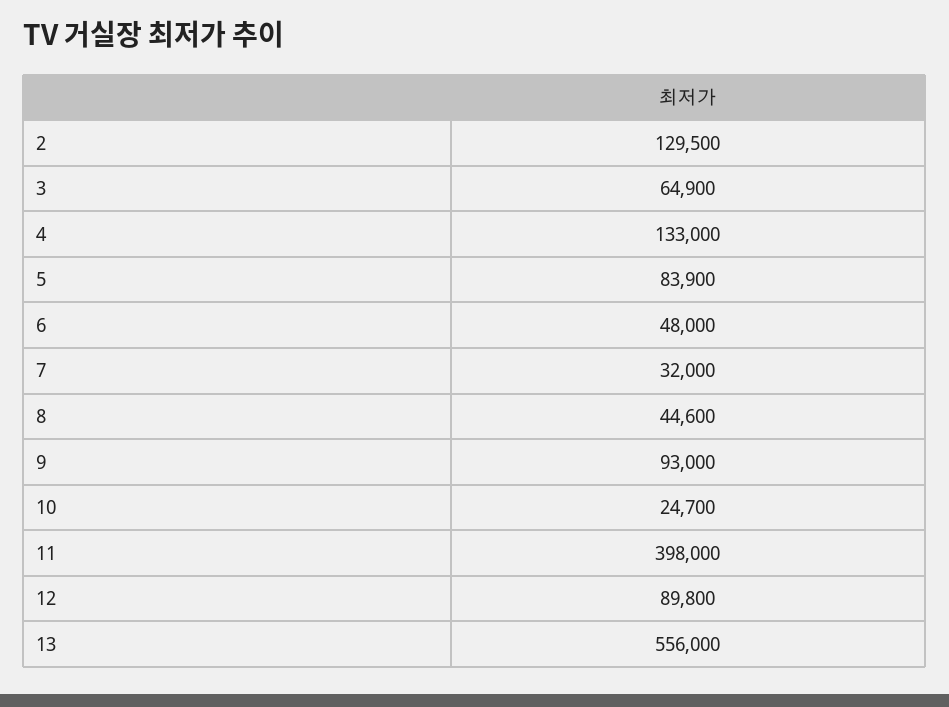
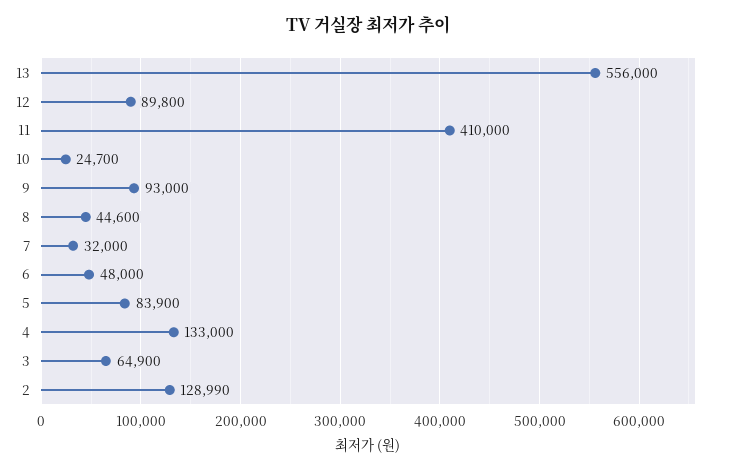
2: 129500 -> 128990
11: 398000 -> 410000

